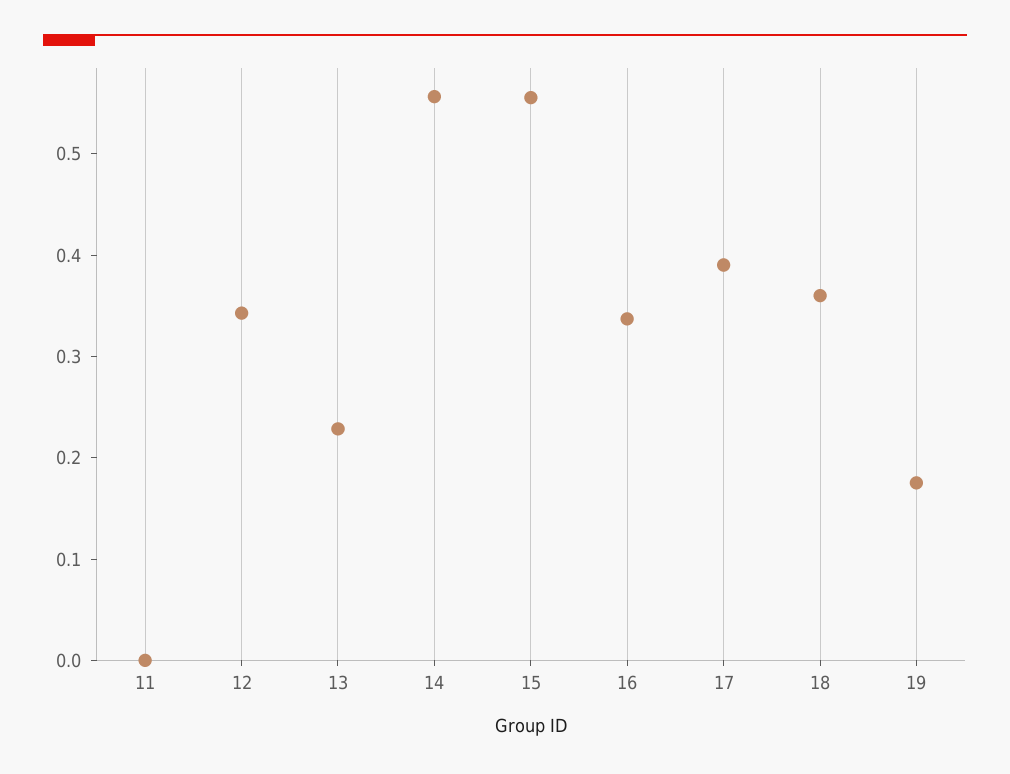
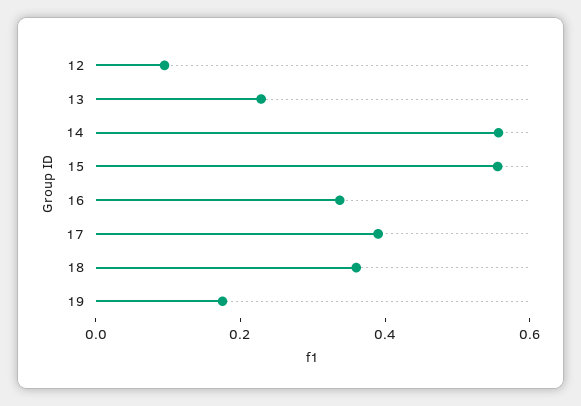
11: 0 -> none
12: 0.34 -> 0.1

